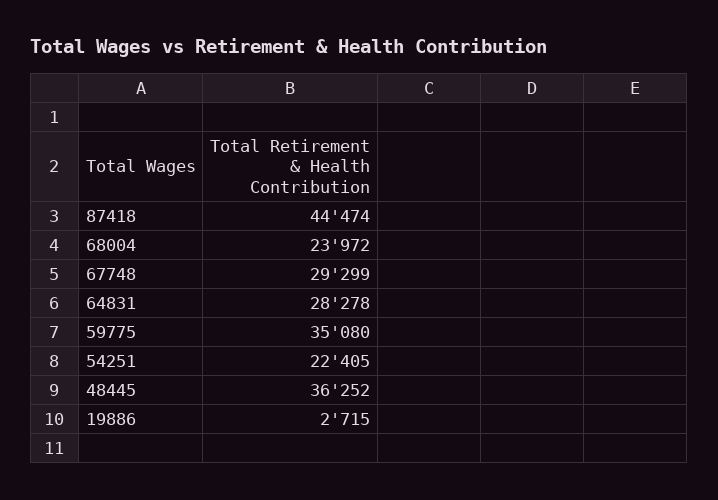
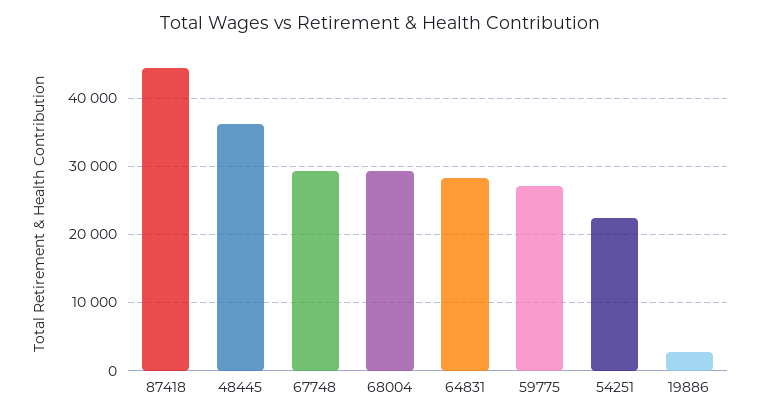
68004: 23972 -> 29000
59775: 35080 -> 27000

